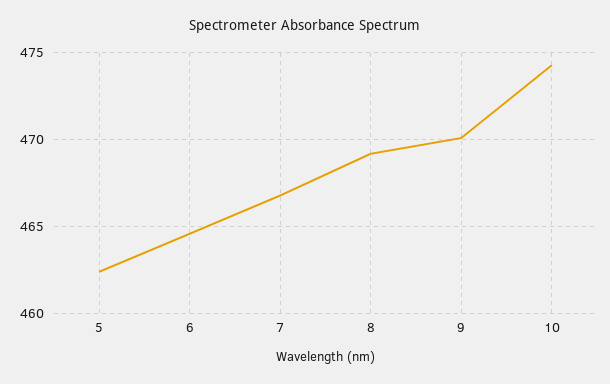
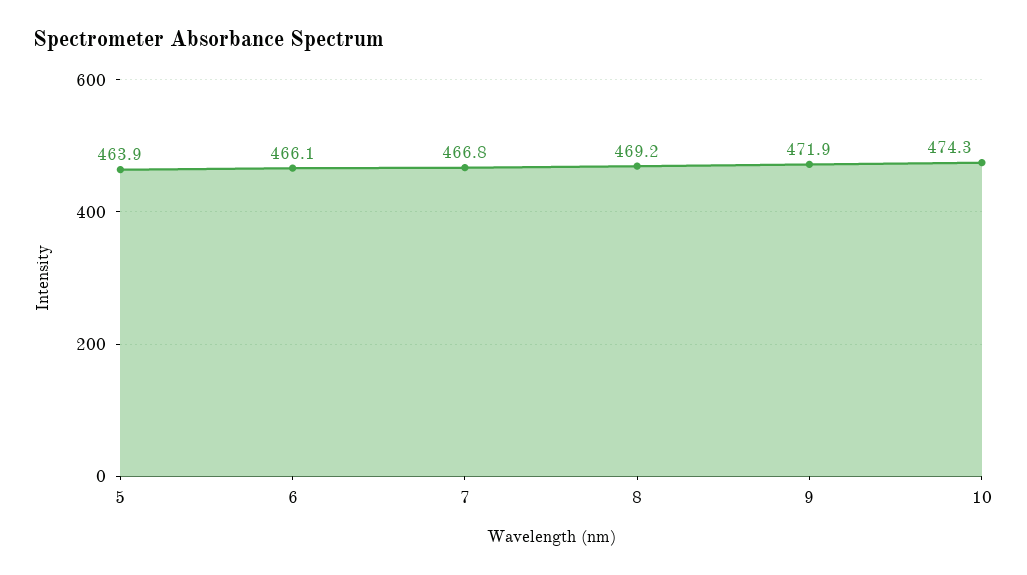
5: 462.5 -> 463.9
6: 464.5 -> 466.1
9: 470 -> 471.9

